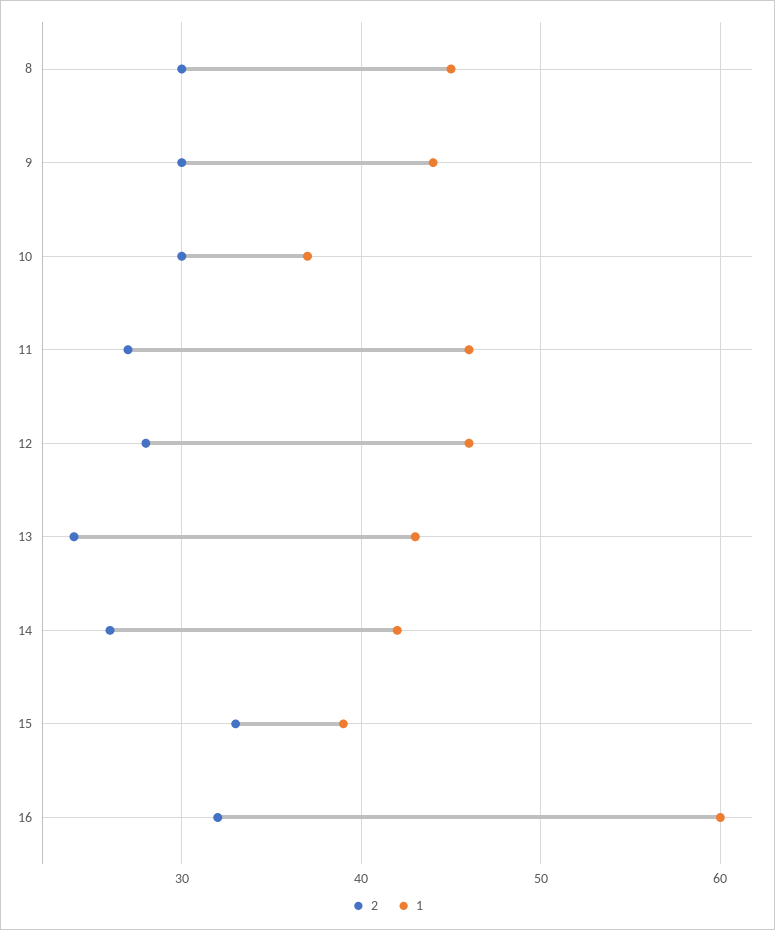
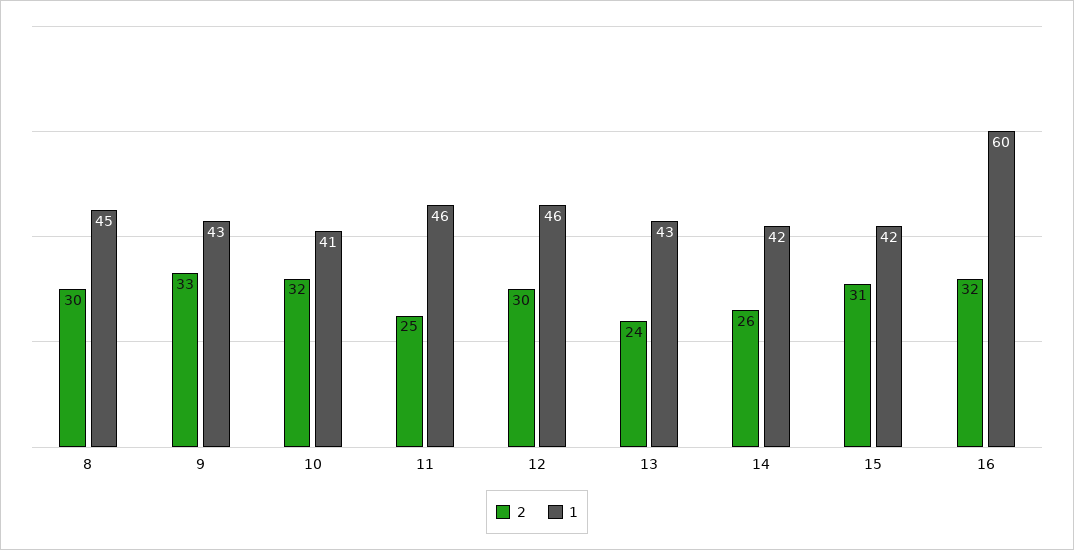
2, 9: 30 -> 33
1, 9: 44 -> 43
2, 10: 30 -> 32
1, 10: 37 -> 41
2, 11: 27 -> 25
2, 12: 28 -> 30
2, 15: 33 -> 31
1, 15: 39 -> 42

